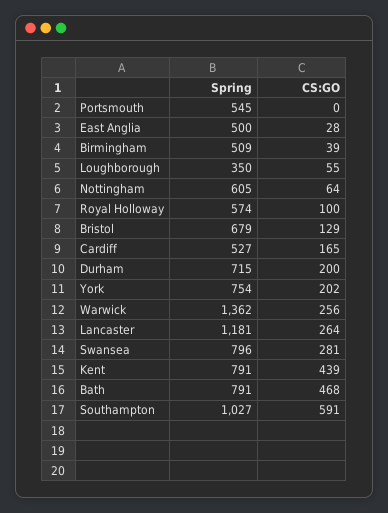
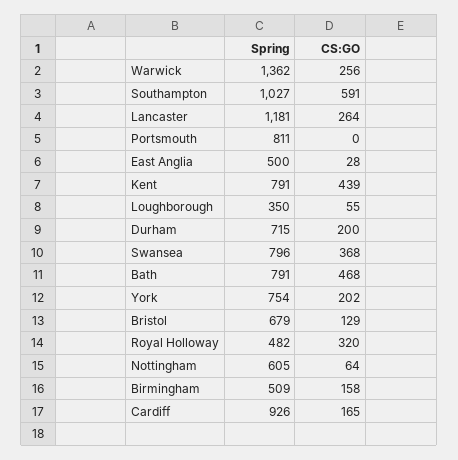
Spring, Portsmouth: 545 -> 811
CS:GO, Birmingham: 39 -> 158
Spring, Royal Holloway: 574 -> 482
CS:GO, Royal Holloway: 100 -> 320
Spring, Cardiff: 527 -> 926
CS:GO, Swansea: 281 -> 368

